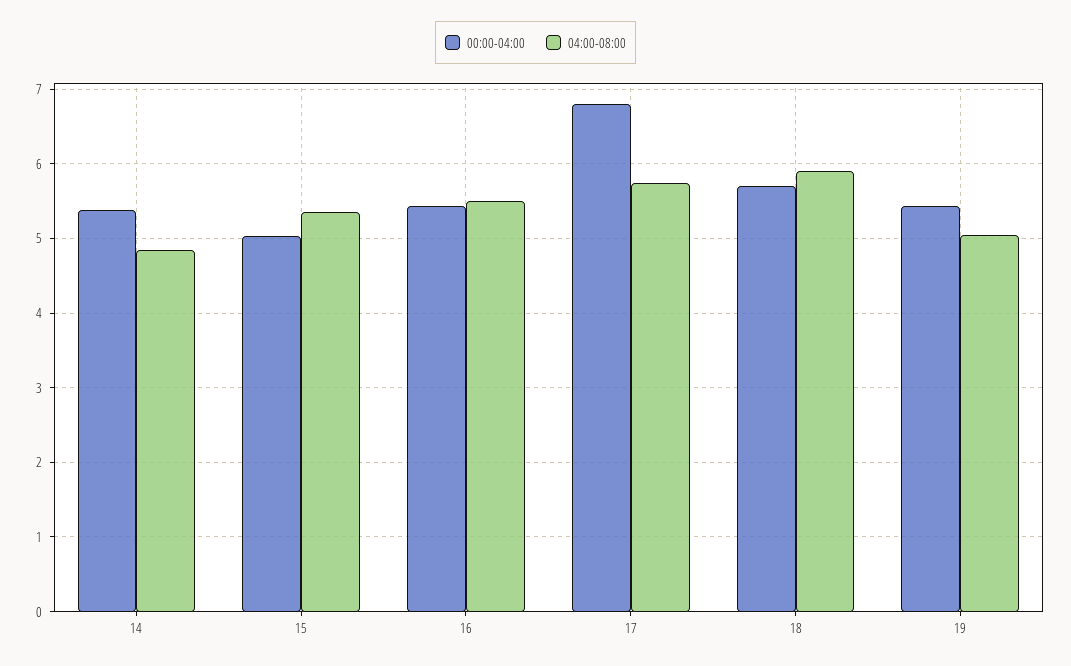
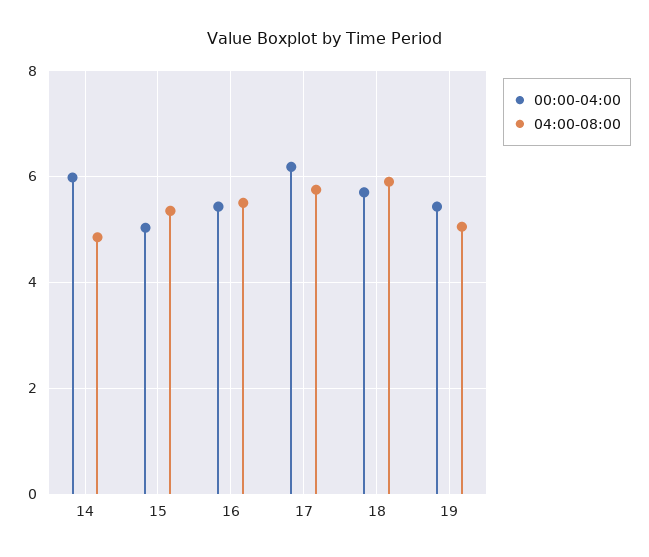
00:00-04:00, 14: 5.4 -> 6
00:00-04:00, 17: 6.8 -> 6.2

